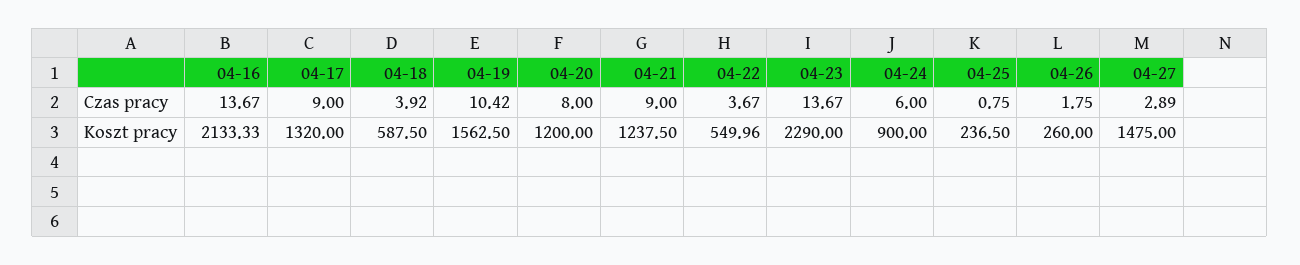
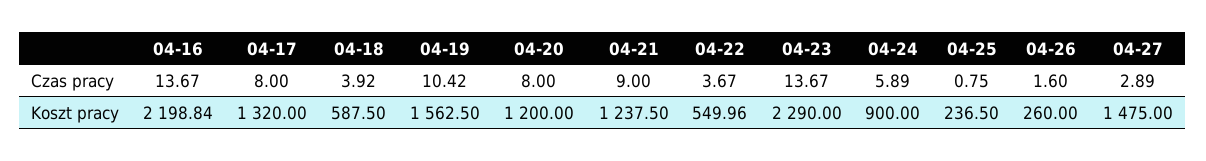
04-17, Czas pracy: 9 -> 8
04-24, Czas pracy: 6 -> 5.89
04-26, Czas pracy: 1.75 -> 1.6
04-16, Koszt pracy: 2133.33 -> 2198.84

